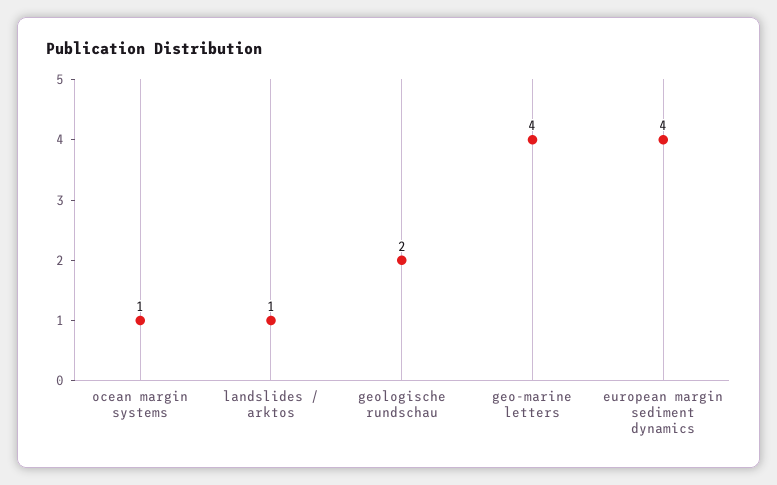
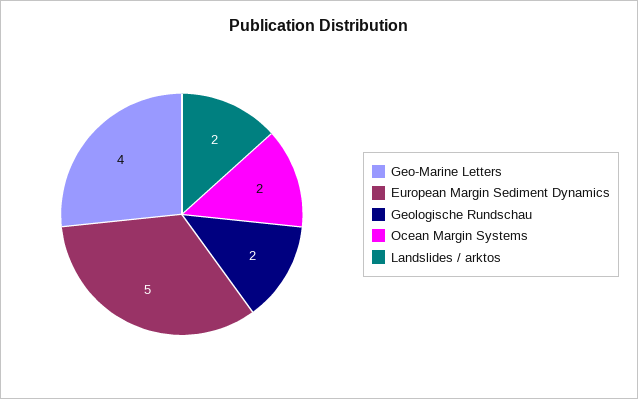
ocean margin systems: 1 -> 2
landslides / arktos: 1 -> 2
european margin sediment dynamics: 4 -> 5

